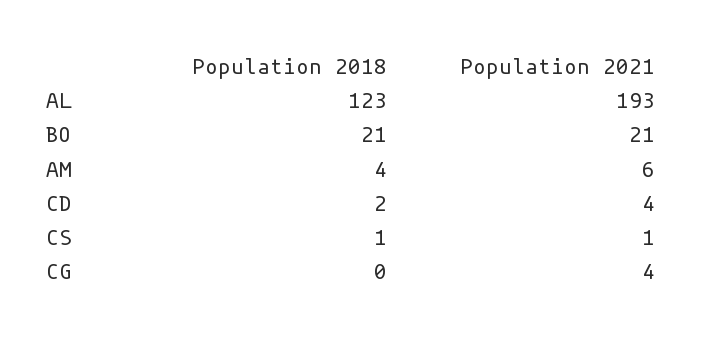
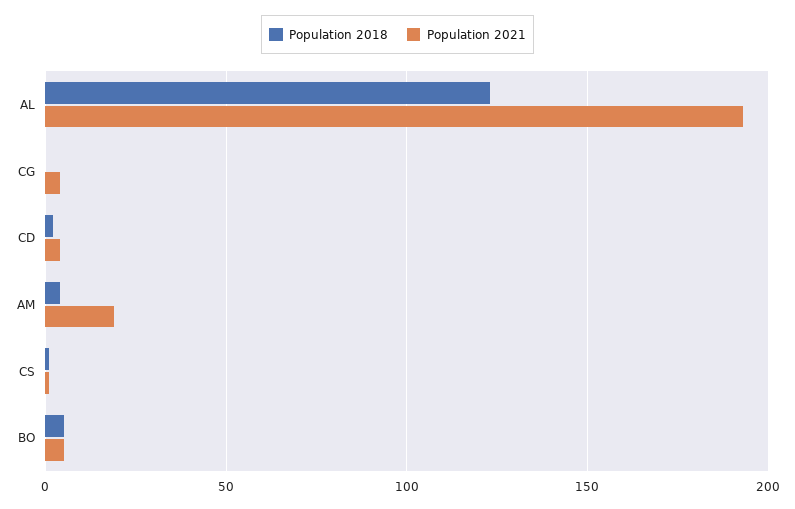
Population 2018, BO: 21 -> 5
Population 2021, BO: 21 -> 5
Population 2021, AM: 6 -> 20

